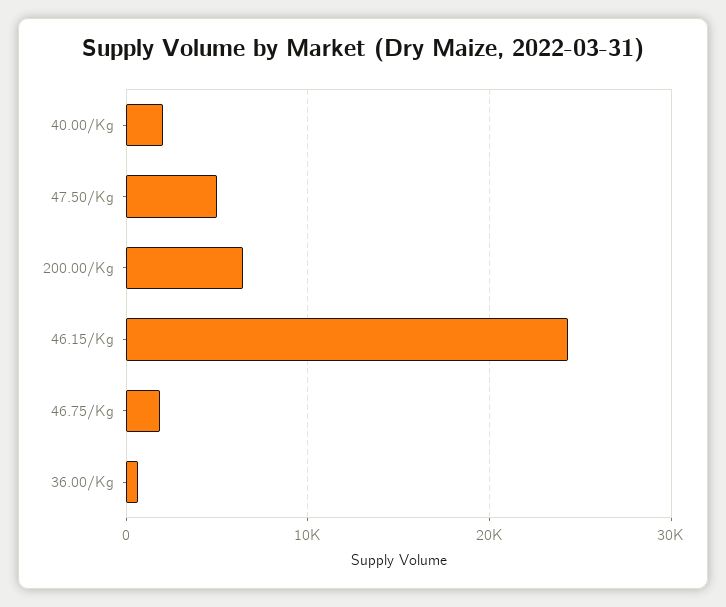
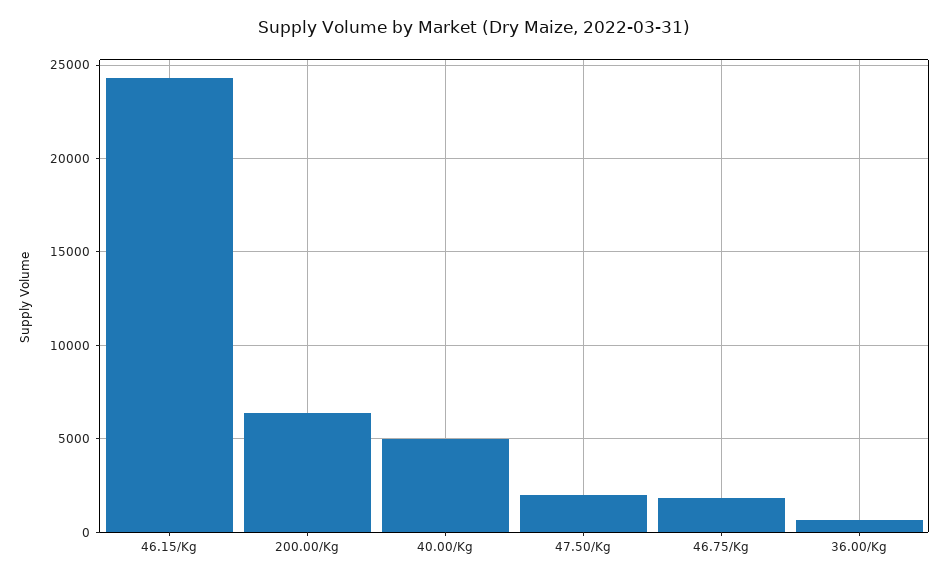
40.00/Kg: 2000 -> 5000
47.50/Kg: 5000 -> 2000

